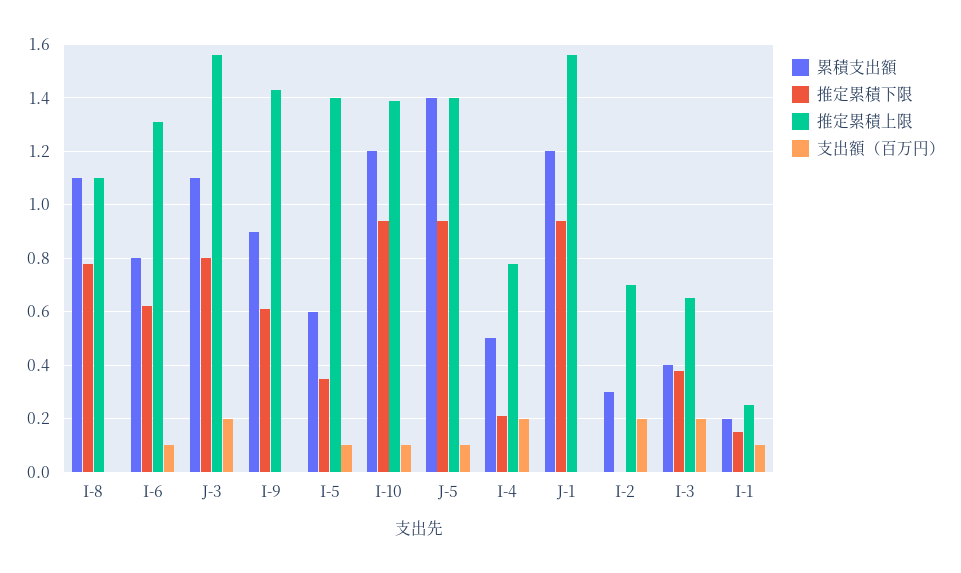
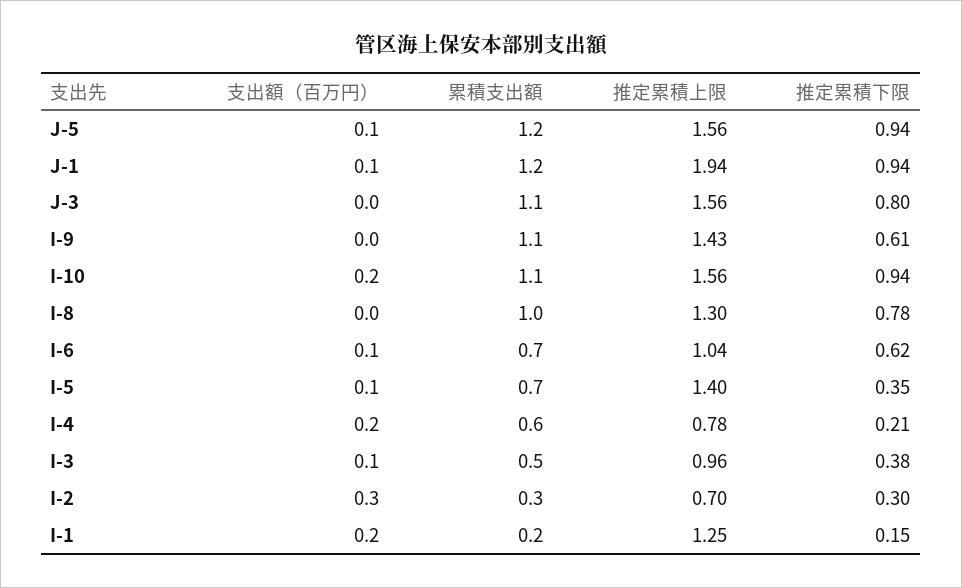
累積支出額, I-8: 1.1 -> 1
推定累積上限, I-8: 1.1 -> 1.3
累積支出額, I-6: 0.8 -> 0.7
推定累積上限, I-6: 1.3 -> 1.04
支出額（百万円）, J-3: 0.2 -> 0
累積支出額, I-9: 0.9 -> 1.1
累積支出額, I-5: 0.6 -> 0.7
累積支出額, I-10: 1.2 -> 1.1
推定累積上限, I-10: 1.4 -> 1.56
支出額（百万円）, I-10: 0.1 -> 0.2
累積支出額, J-5: 1.4 -> 1.2
推定累積上限, J-5: 1.4 -> 1.56
累積支出額, I-4: 0.5 -> 0.6
推定累積上限, J-1: 1.55 -> 1.94
支出額（百万円）, J-1: 0 -> 0.1
推定累積下限, I-2: 0 -> 0.3
支出額（百万円）, I-2: 0.2 -> 0.3
累積支出額, I-3: 0.4 -> 0.5
推定累積上限, I-3: 0.65 -> 0.96
支出額（百万円）, I-3: 0.2 -> 0.1
推定累積上限, I-1: 0.25 -> 1.25
支出額（百万円）, I-1: 0.1 -> 0.2

